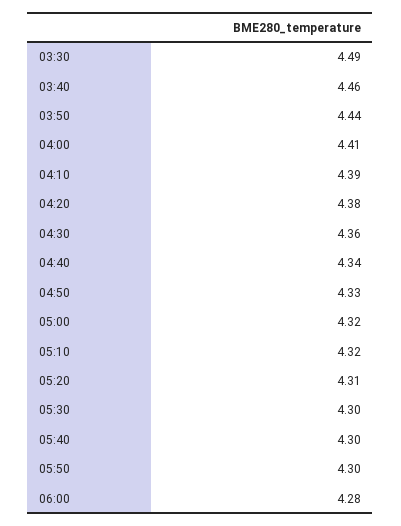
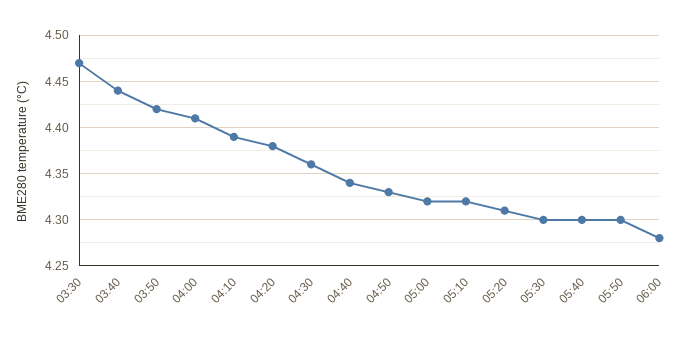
03:30: 4.49 -> 4.47
03:40: 4.46 -> 4.44
03:50: 4.44 -> 4.42

